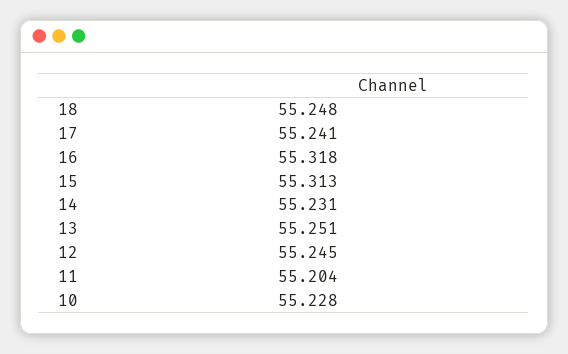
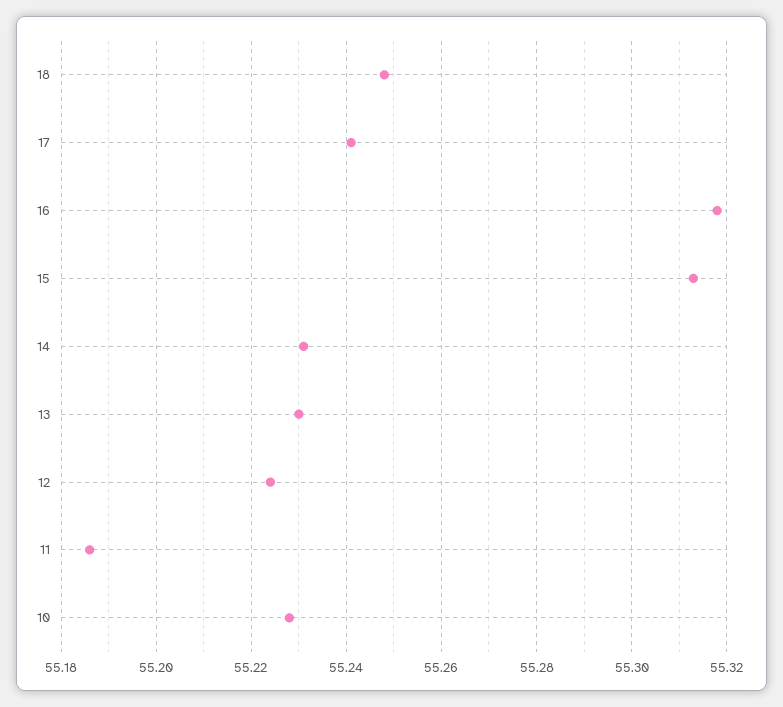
13: 55.251 -> 55.23
12: 55.245 -> 55.225
11: 55.204 -> 55.185

